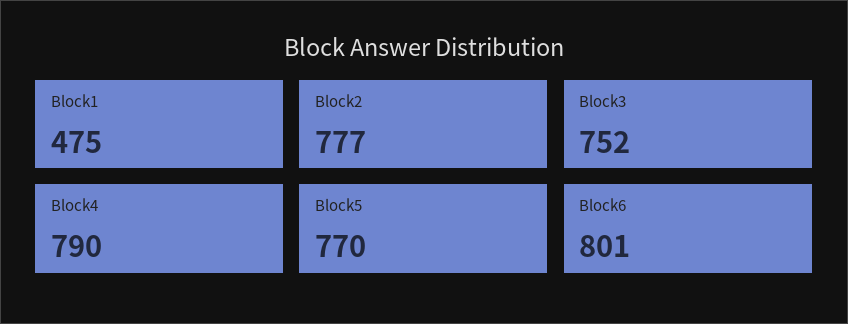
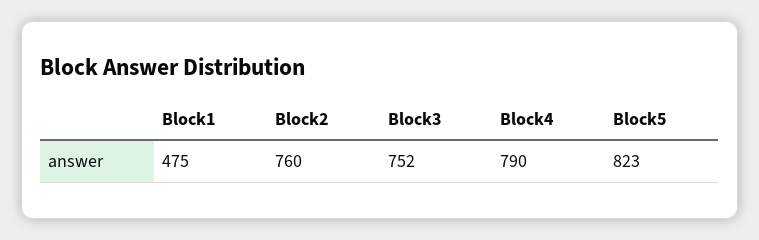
Block2: 777 -> 760
Block5: 770 -> 823
Block6: 801 -> none

